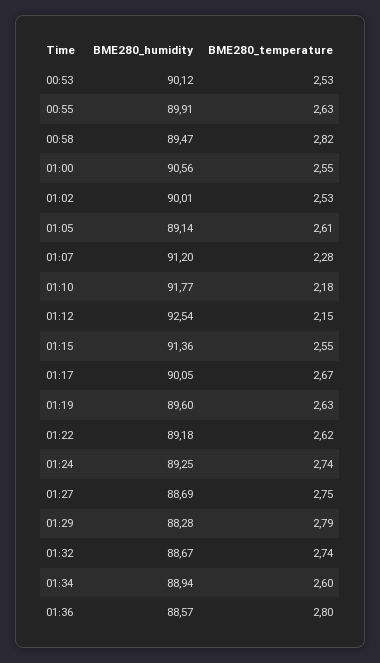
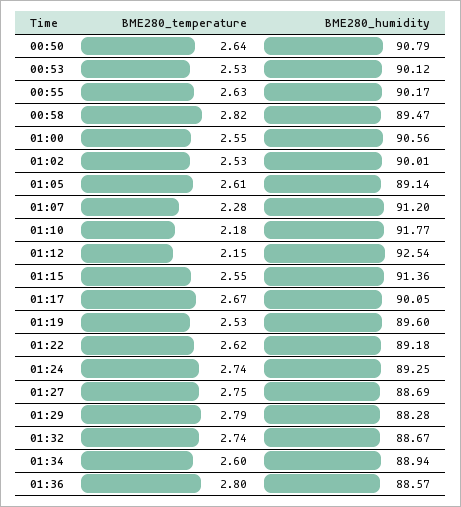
BME280_humidity, 00:55: 89.91 -> 90.17
BME280_temperature, 01:19: 2.63 -> 2.53
BME280_temperature, 00:50: none -> 2.64
BME280_humidity, 00:50: none -> 90.79

